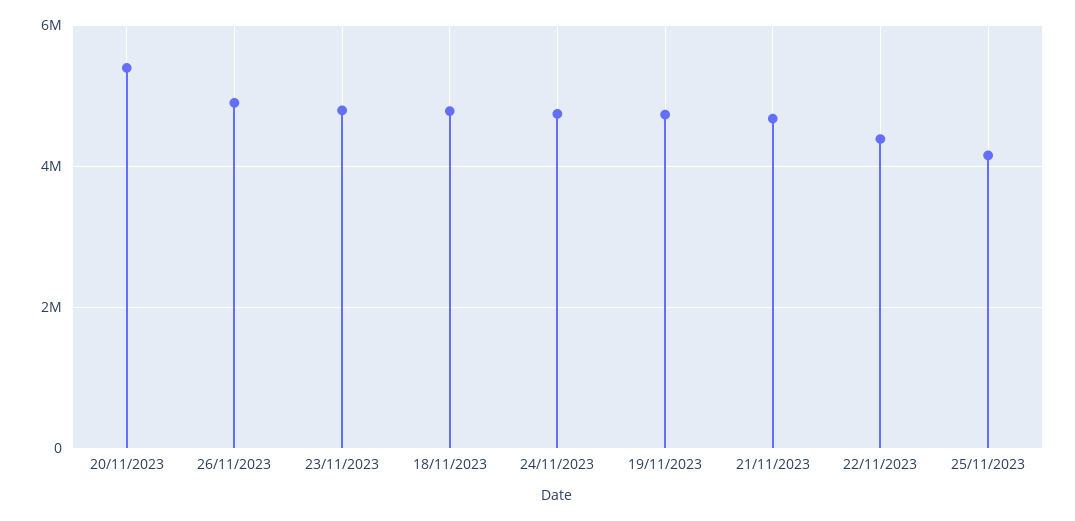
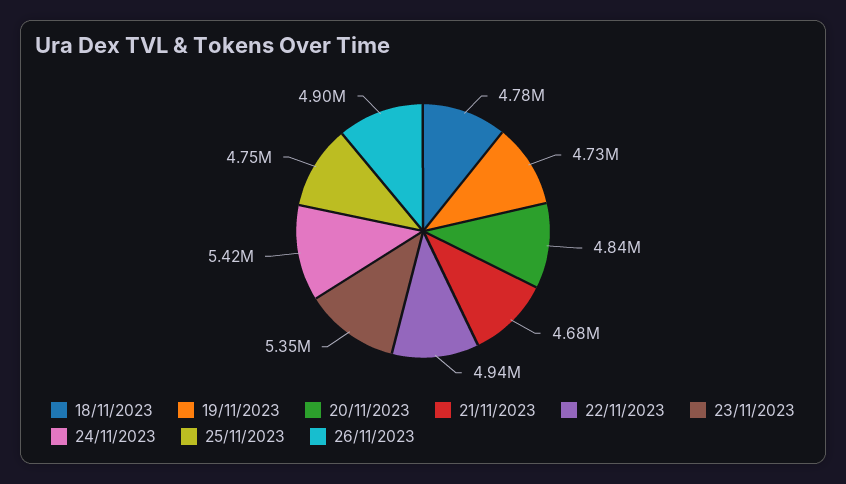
20/11/2023: 5400000 -> 4840000
23/11/2023: 4800000 -> 5350000
24/11/2023: 4800000 -> 5420000
22/11/2023: 4400000 -> 4940000
25/11/2023: 4200000 -> 4750000

